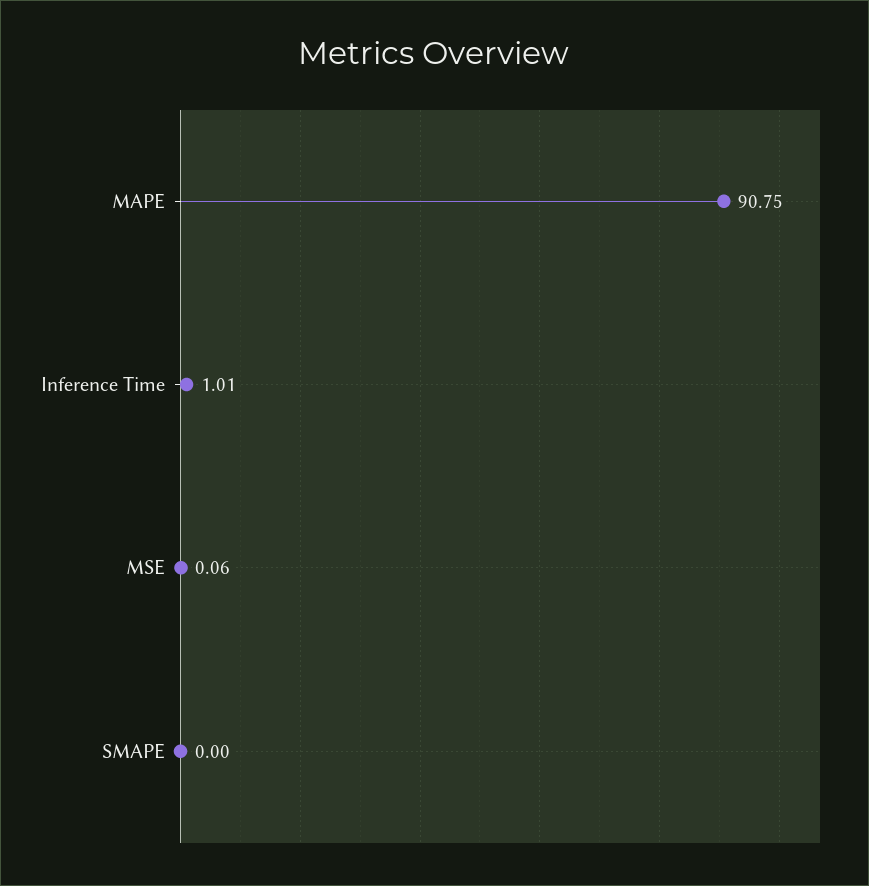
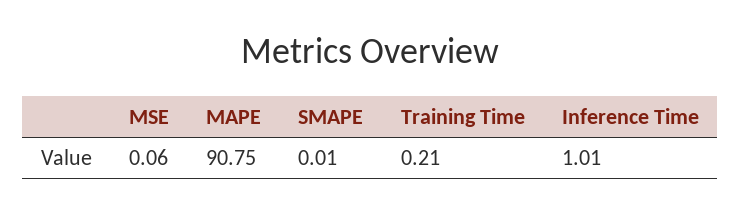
SMAPE: 0 -> 0.01
Training Time: none -> 0.21

